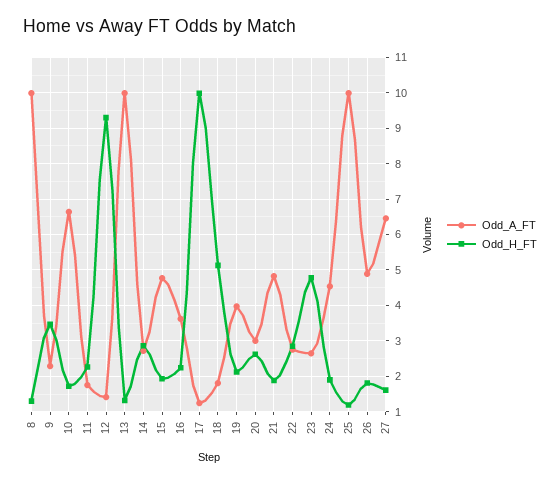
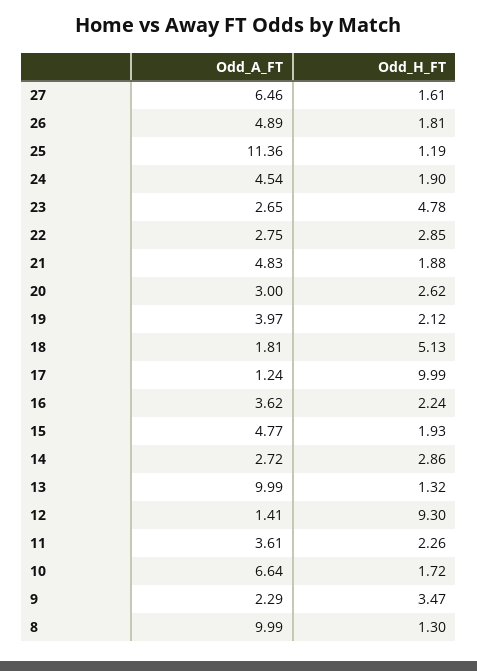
Odd_A_FT, 11: 1.8 -> 3.61
Odd_A_FT, 25: 10 -> 11.36

